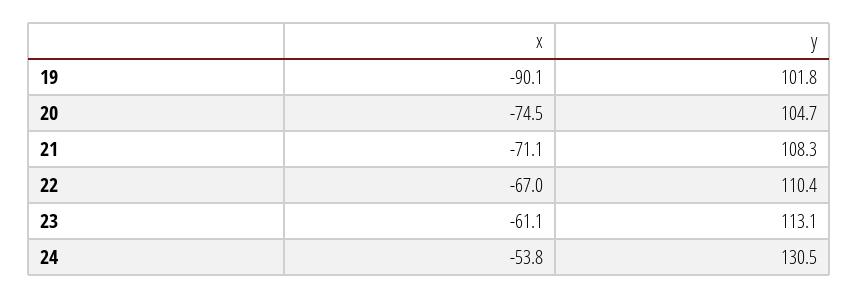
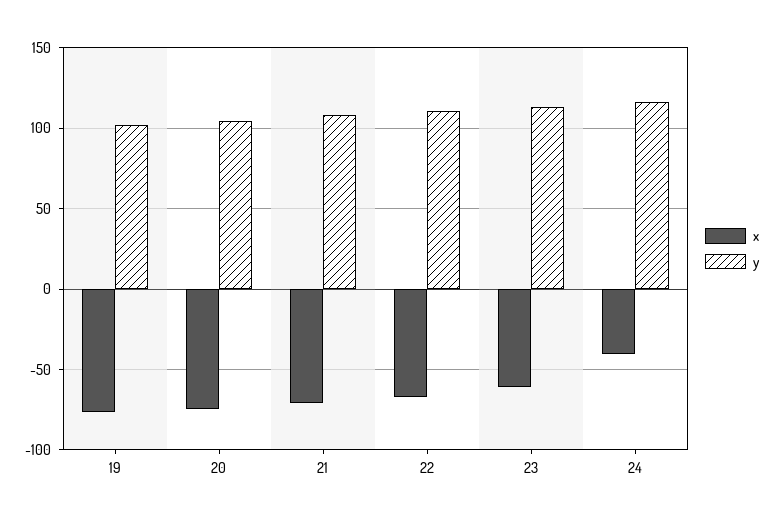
x, 19: -90.1 -> -75
x, 24: -53.8 -> -40
y, 24: 130.5 -> 115

